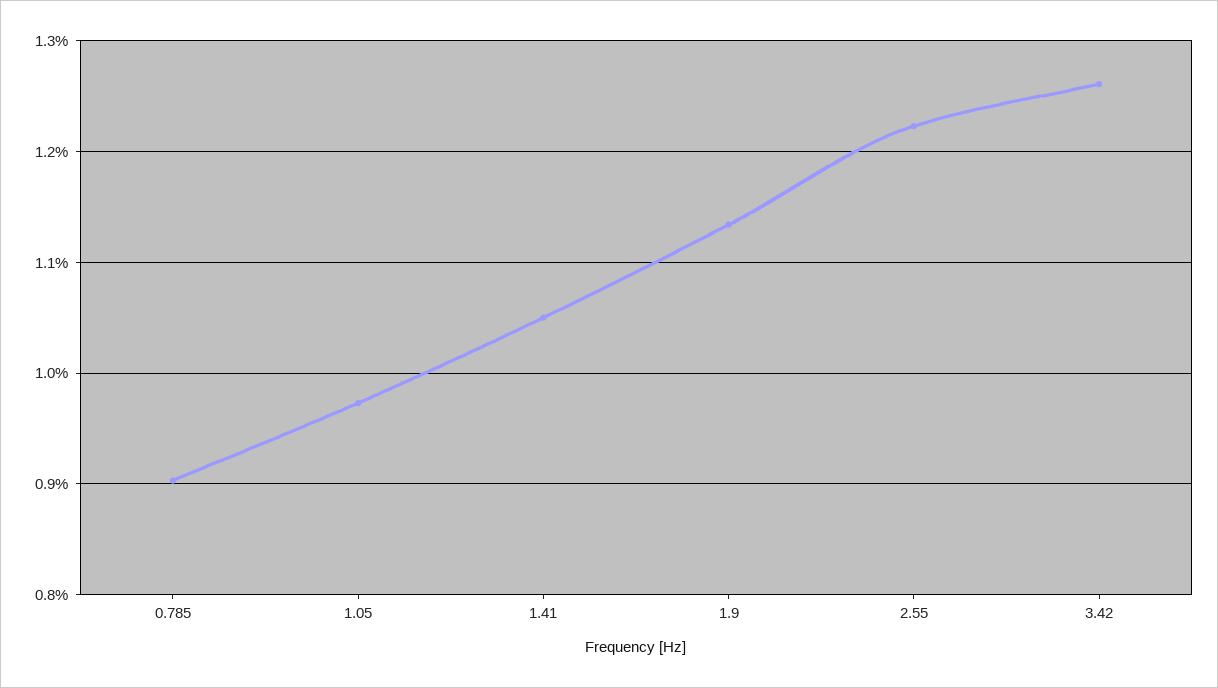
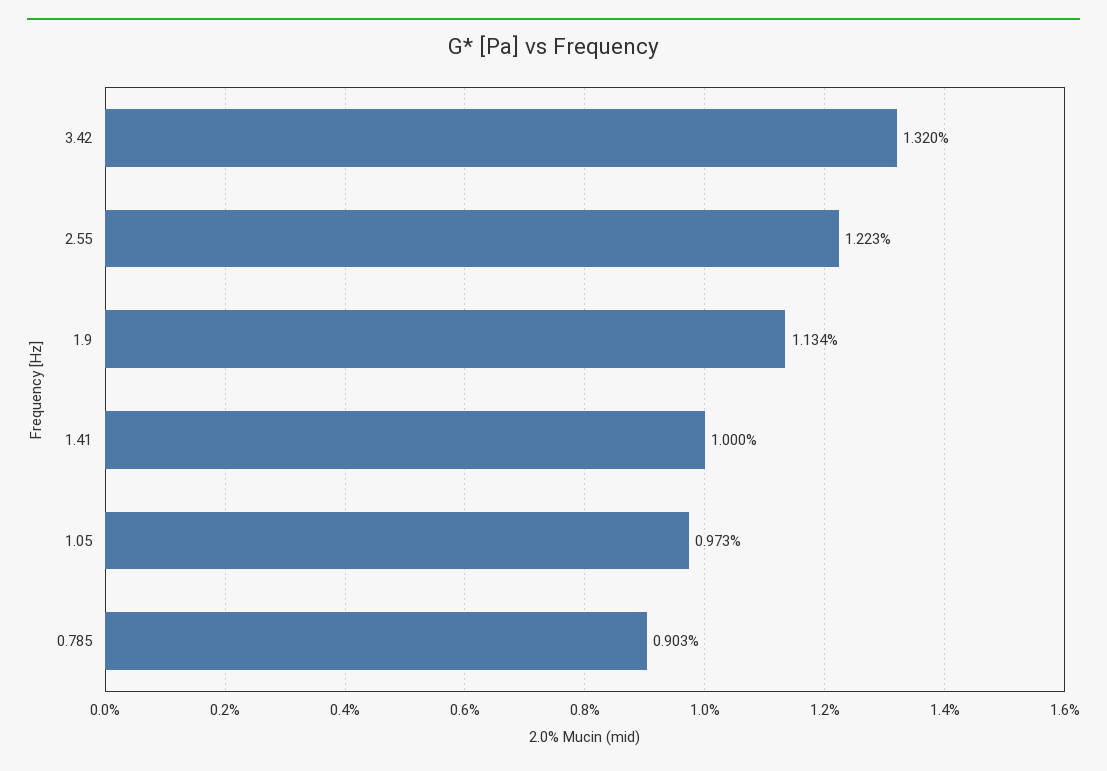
1.41: 1.05 -> 1
3.42: 1.26 -> 1.32

